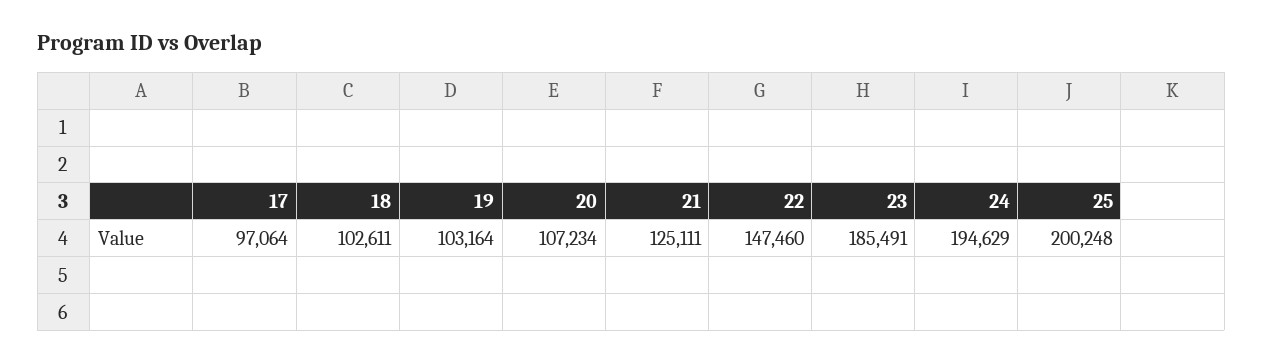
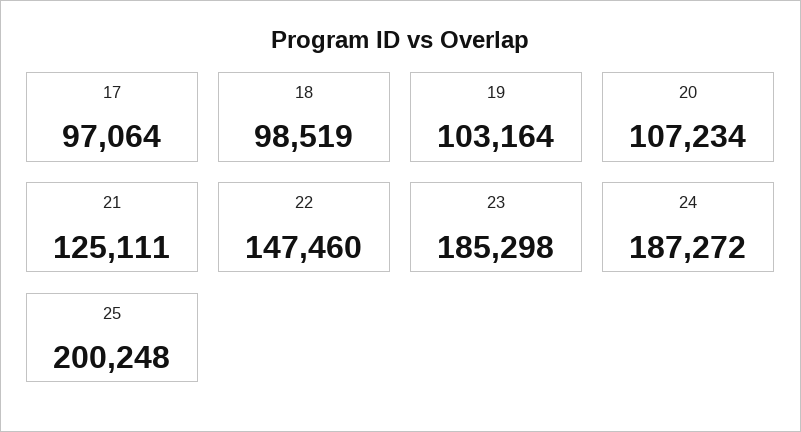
18: 102611 -> 98519
23: 185491 -> 185298
24: 194629 -> 187272

